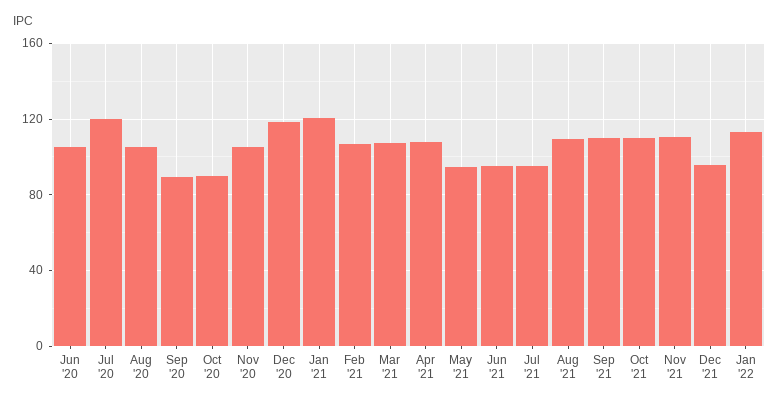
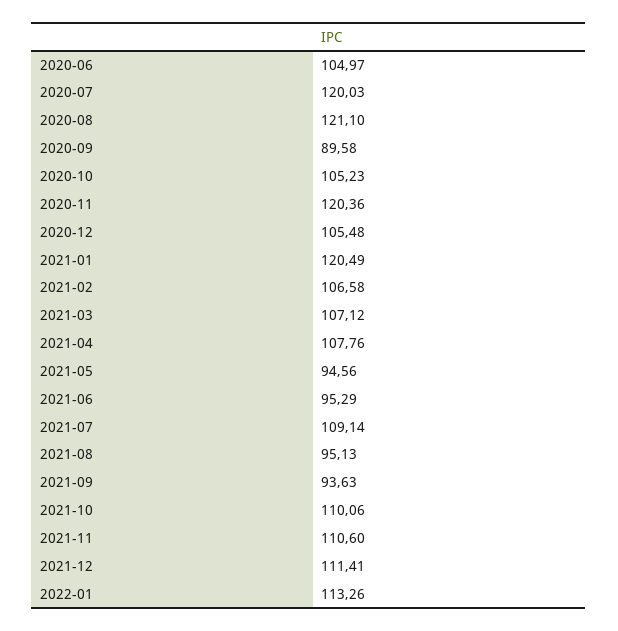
Aug '20: 105 -> 121.1
Oct '20: 90 -> 105.23
Nov '20: 105 -> 120.36
Dec '20: 120 -> 105.48
Jul '21: 95 -> 109.14
Aug '21: 110 -> 95.13
Sep '21: 110 -> 93.63
Dec '21: 95 -> 111.41

